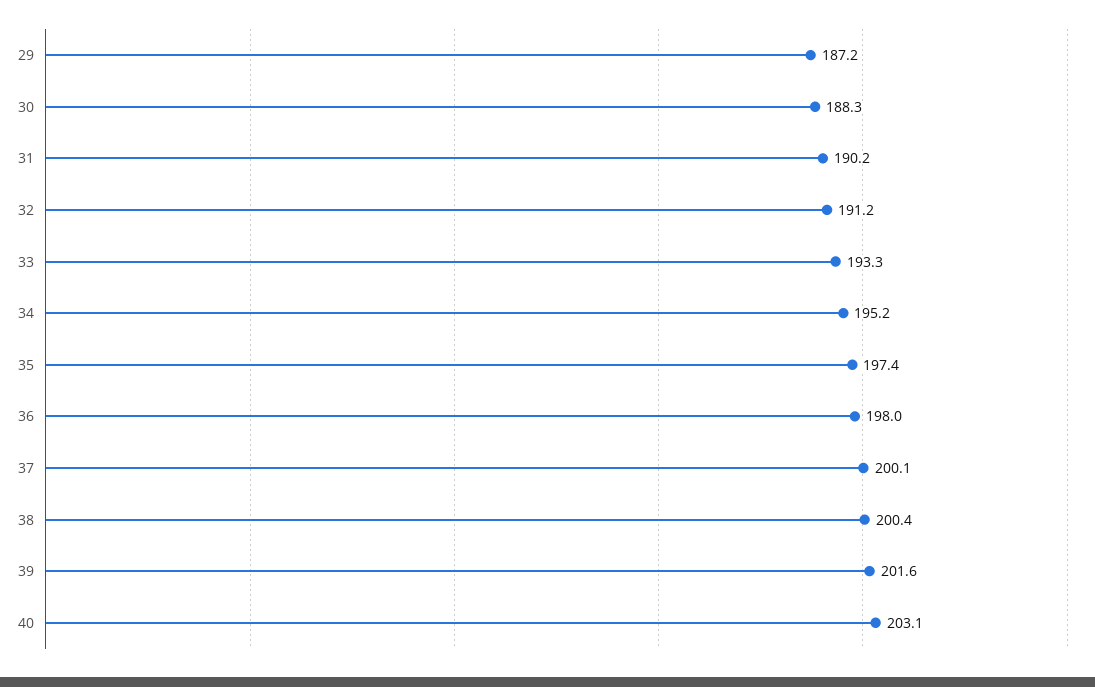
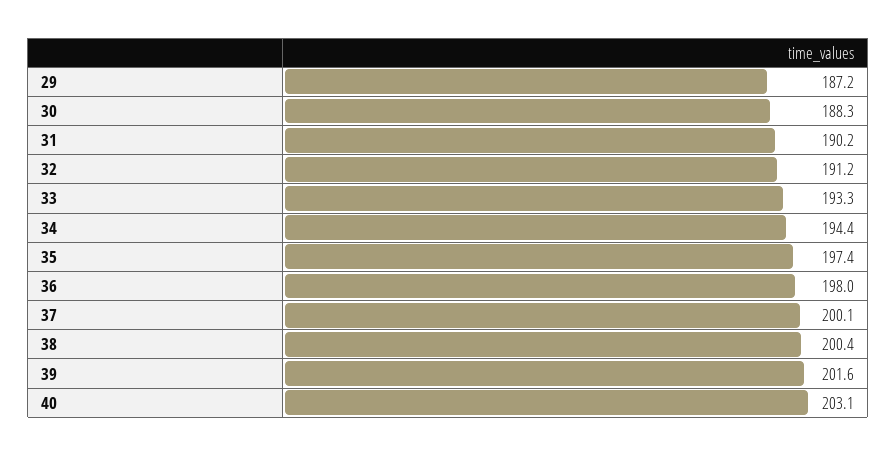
34: 195.2 -> 194.4

